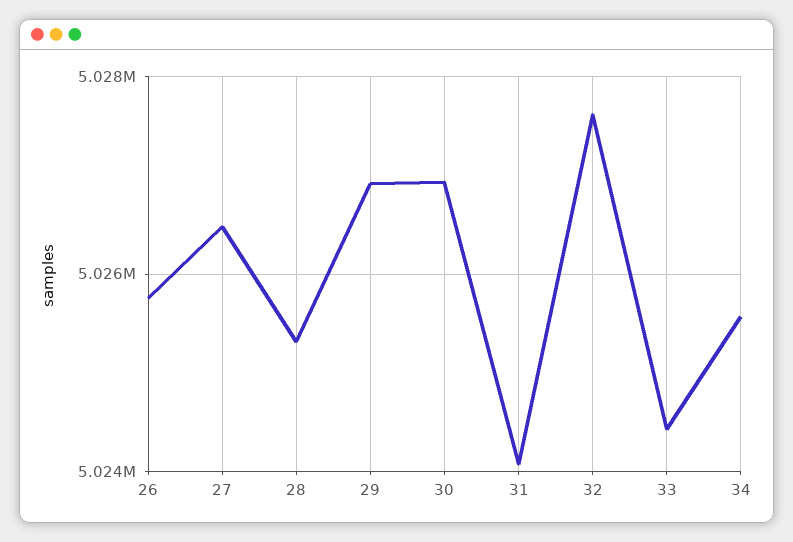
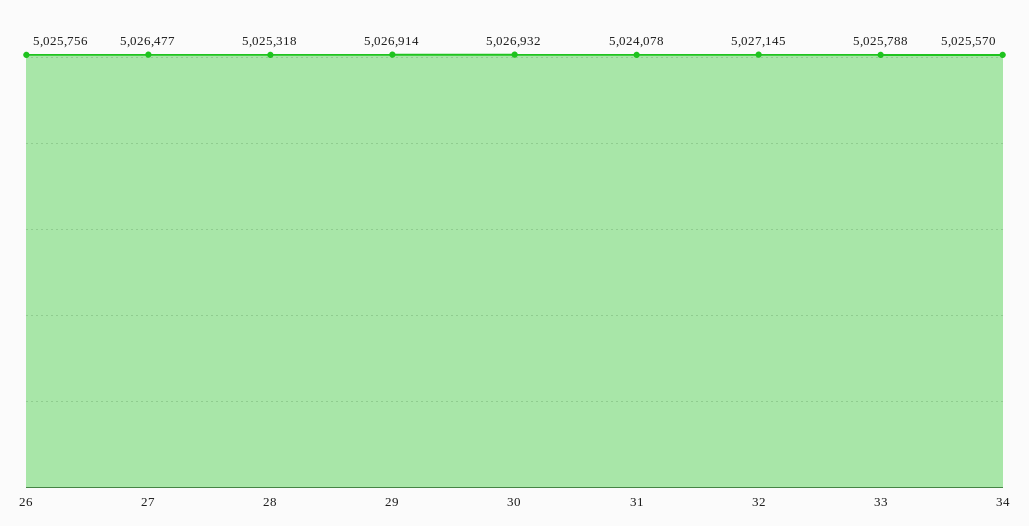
32: 5027600 -> 5027145
33: 5024400 -> 5025788

